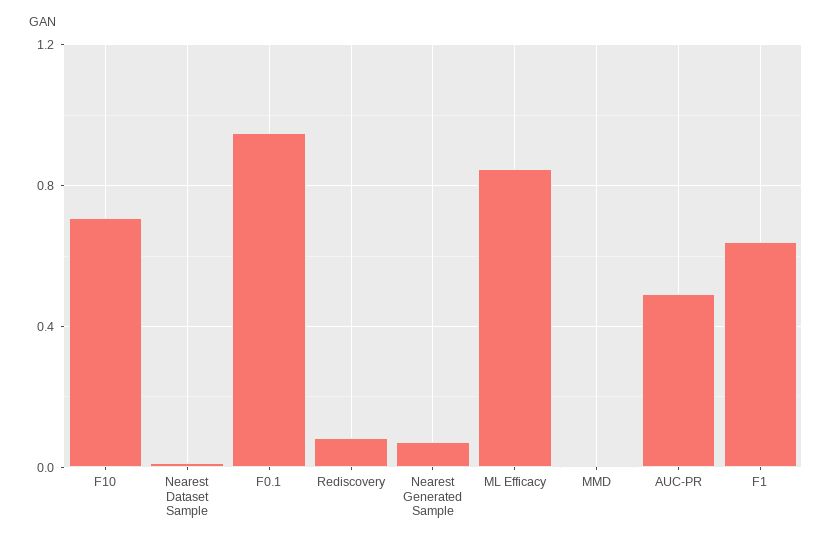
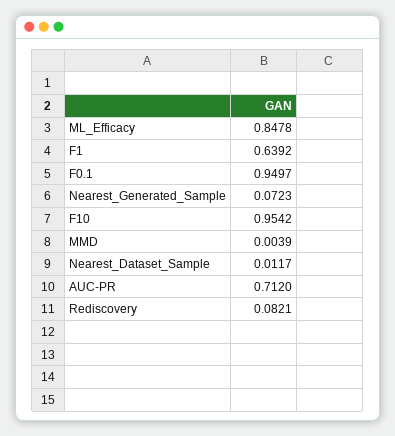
F10: 0.7 -> 0.9542
AUC-PR: 0.5 -> 0.712

